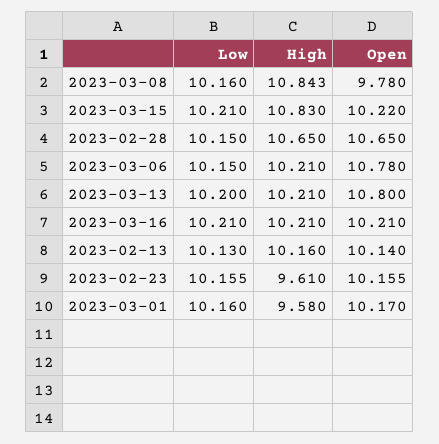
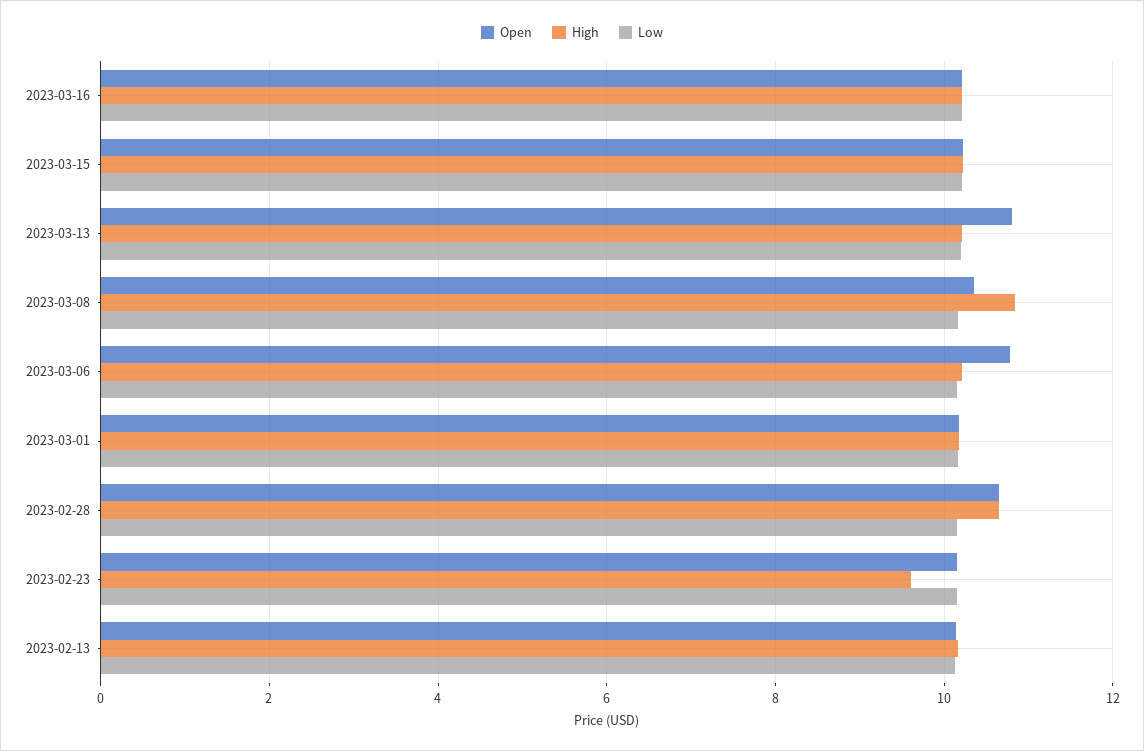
Open, 2023-03-08: 9.78 -> 10.4
High, 2023-03-15: 10.83 -> 10.2
High, 2023-03-01: 9.58 -> 10.2

